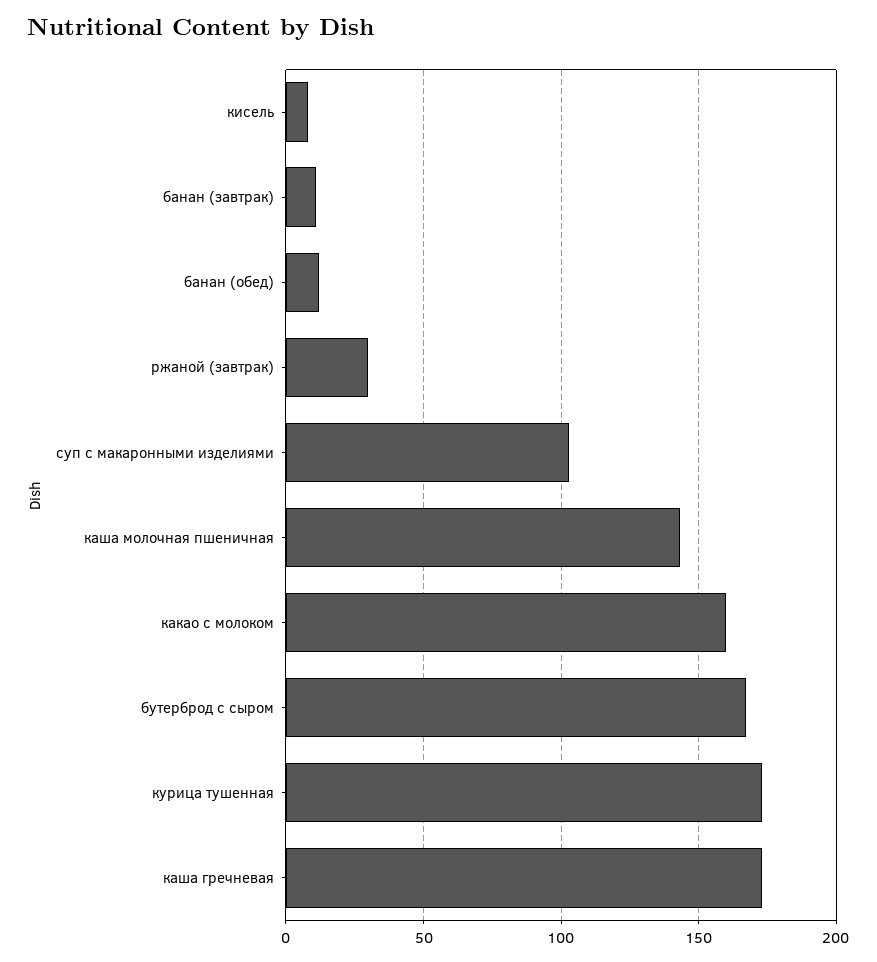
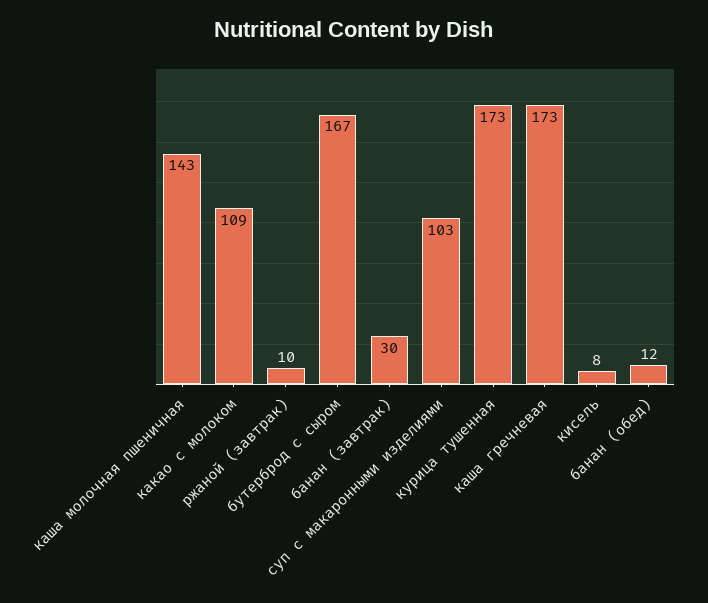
банан (завтрак): 10 -> 30
ржаной (завтрак): 30 -> 10
какао с молоком: 160 -> 109

